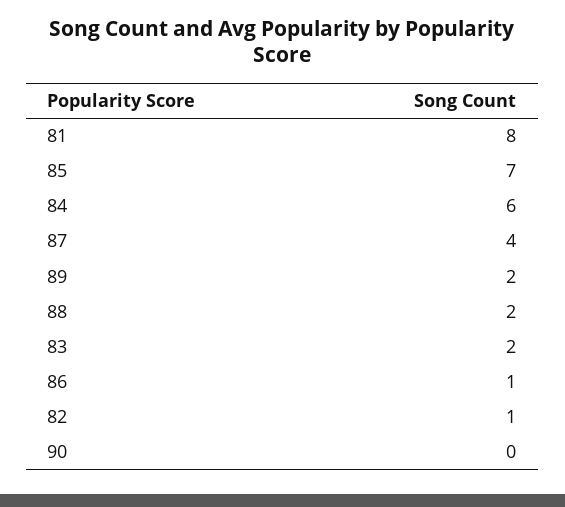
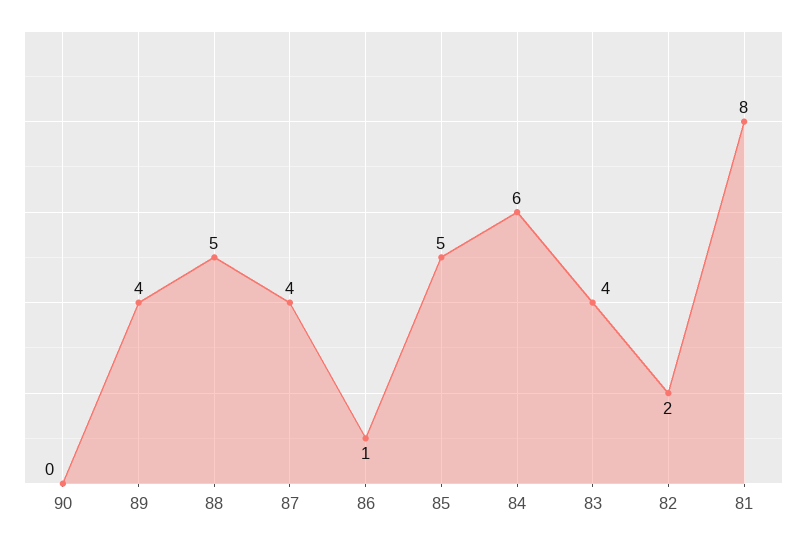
85: 7 -> 5
89: 2 -> 4
88: 2 -> 5
83: 2 -> 4
82: 1 -> 2

